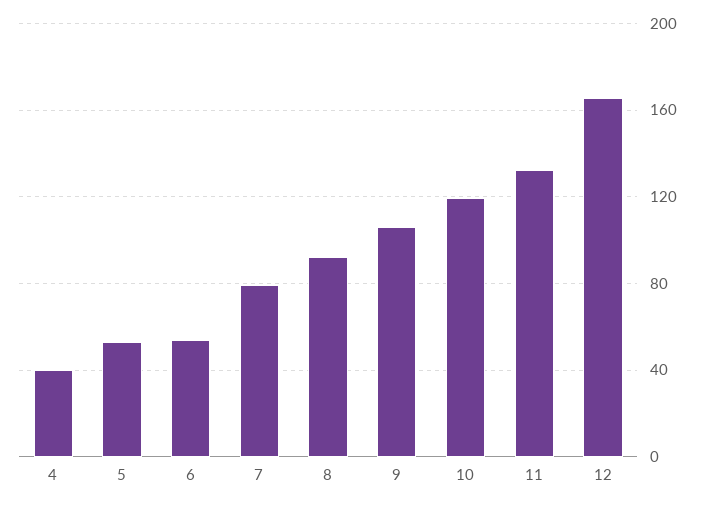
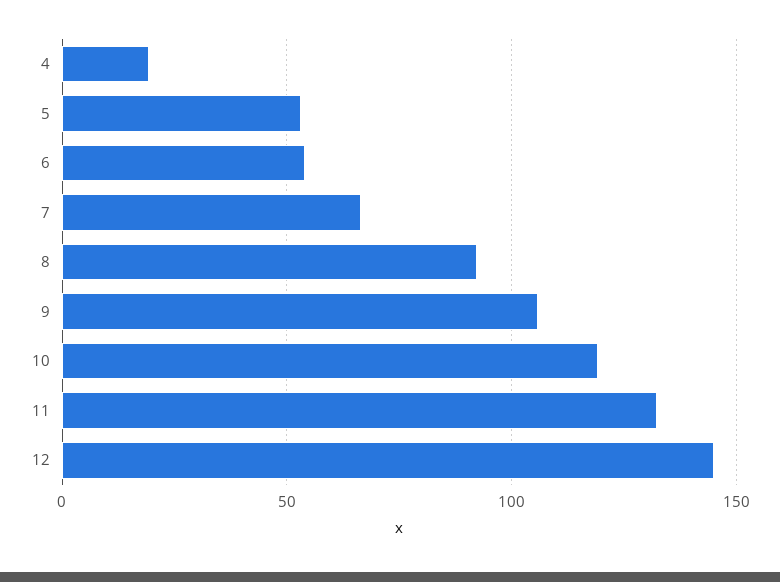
4: 40 -> 20
7: 80 -> 65
12: 165 -> 145

